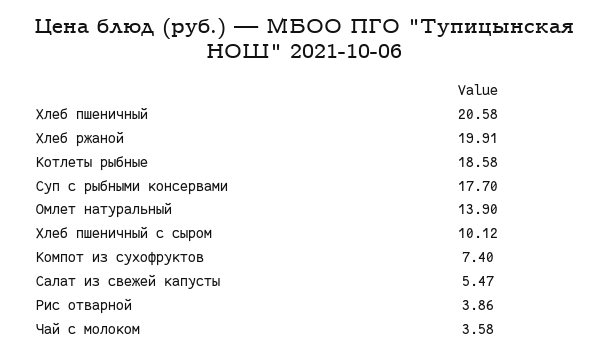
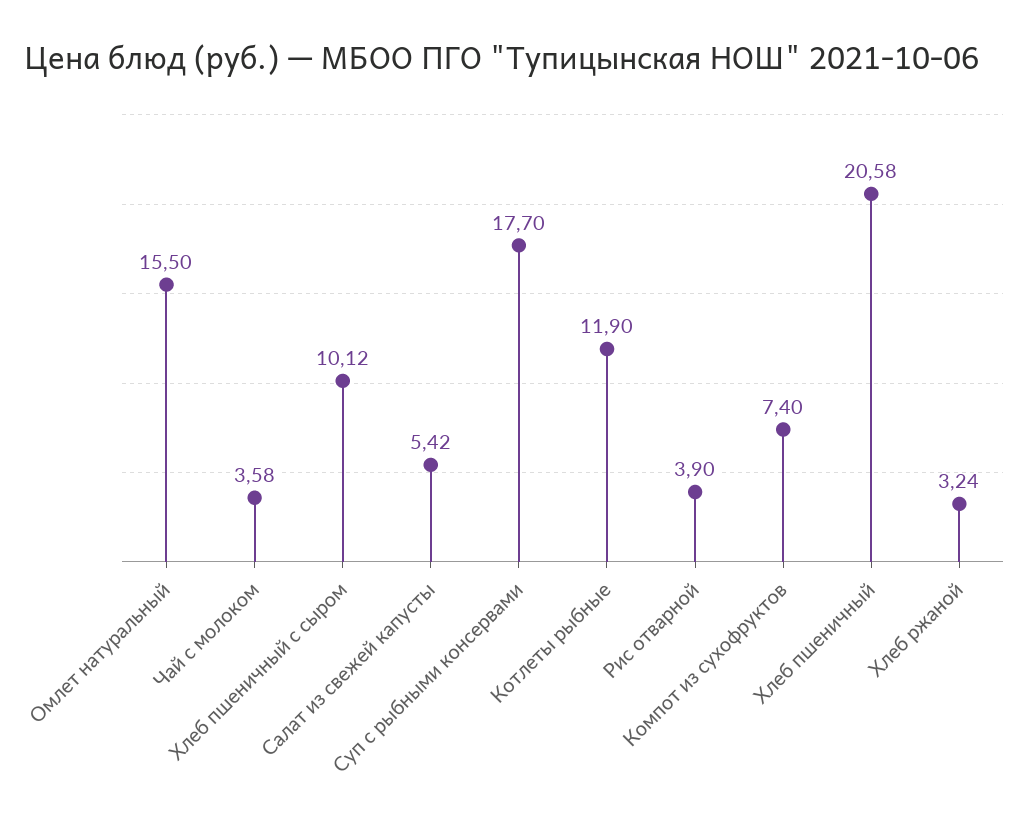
Хлеб ржаной: 19.91 -> 3.24
Котлеты рыбные: 18.58 -> 11.9
Омлет натуральный: 13.9 -> 15.5
Салат из свежей капусты: 5.47 -> 5.42
Рис отварной: 3.86 -> 3.9

